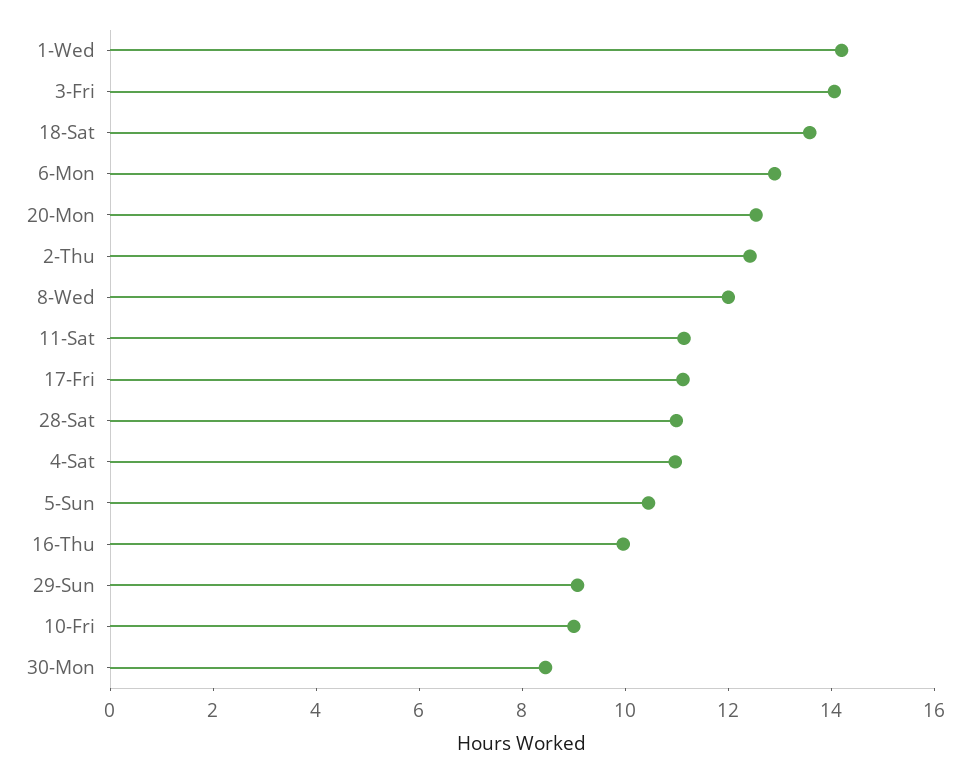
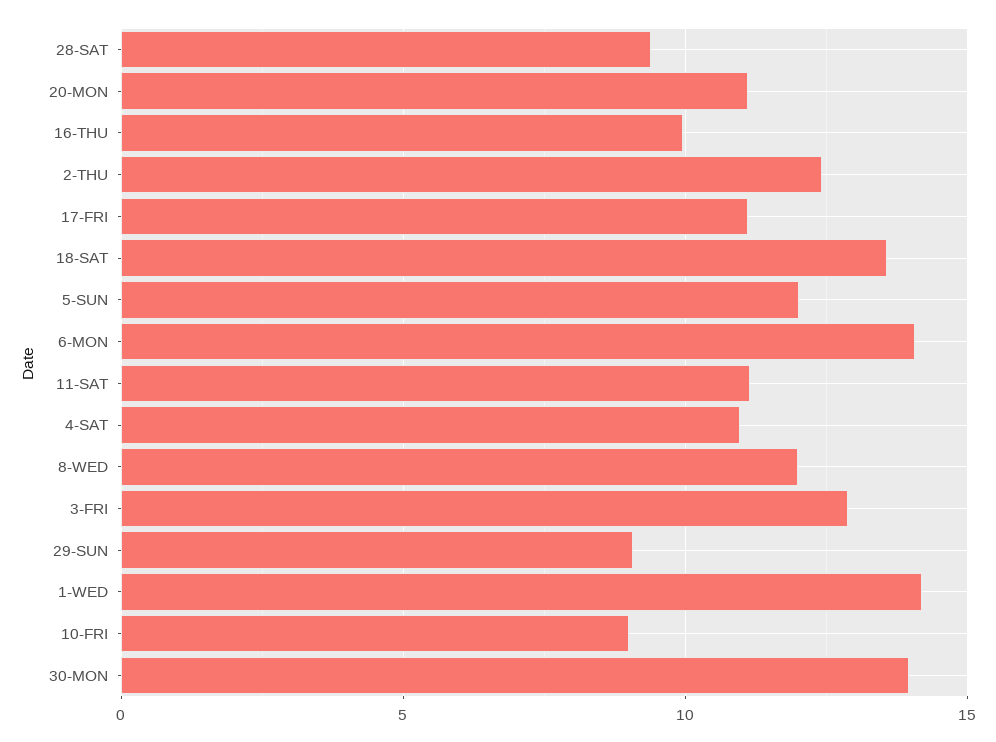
3-Fri: 14 -> 13
6-Mon: 13 -> 14
20-Mon: 12.5 -> 11
28-Sat: 11 -> 9.5
5-Sun: 10.5 -> 12
30-Mon: 8.5 -> 14

